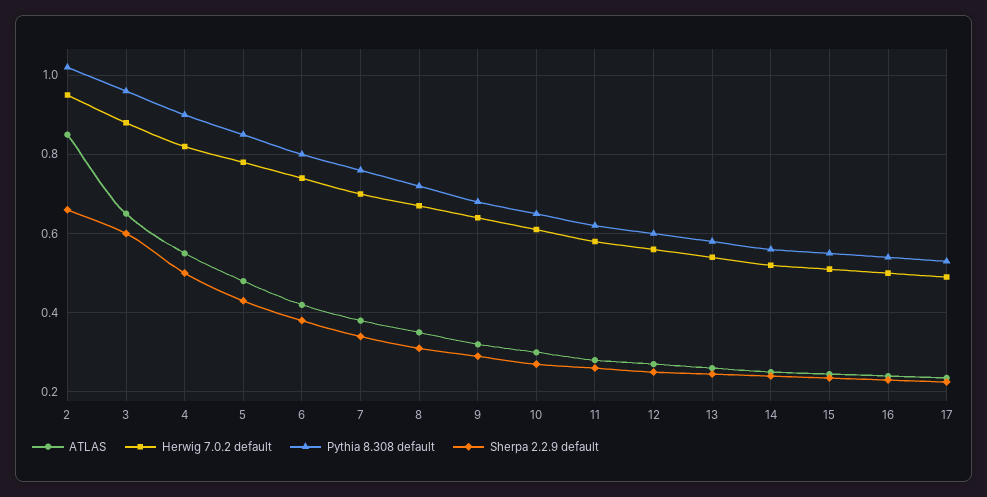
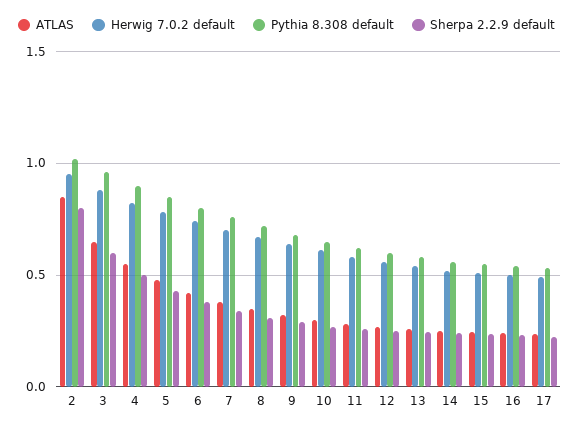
Sherpa 2.2.9 default, 2: 0.66 -> 0.8

